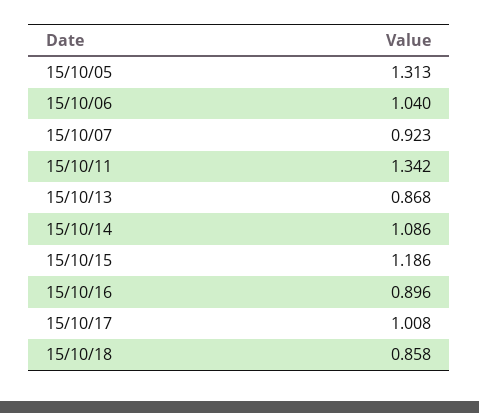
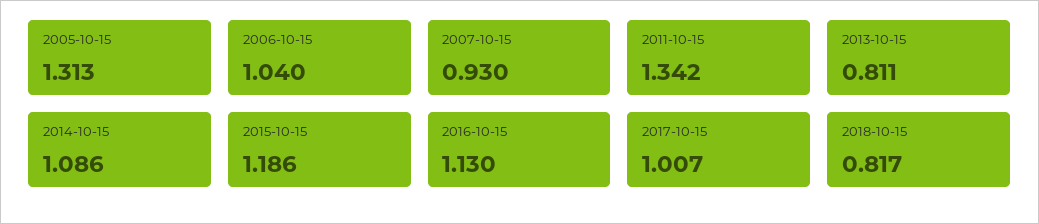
15/10/07: 0.923 -> 0.93
15/10/13: 0.868 -> 0.811
15/10/16: 0.896 -> 1.13
15/10/17: 1.008 -> 1.007
15/10/18: 0.858 -> 0.817

